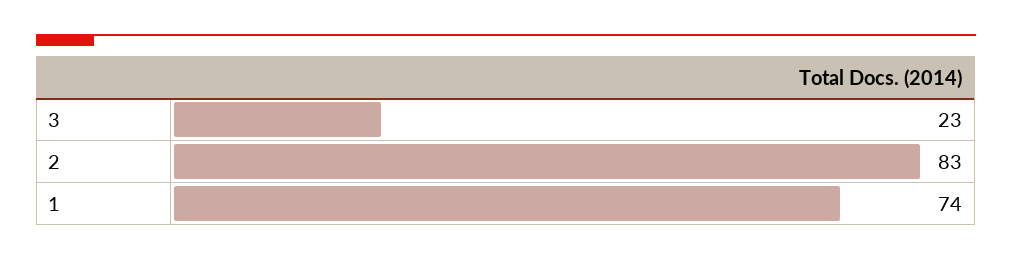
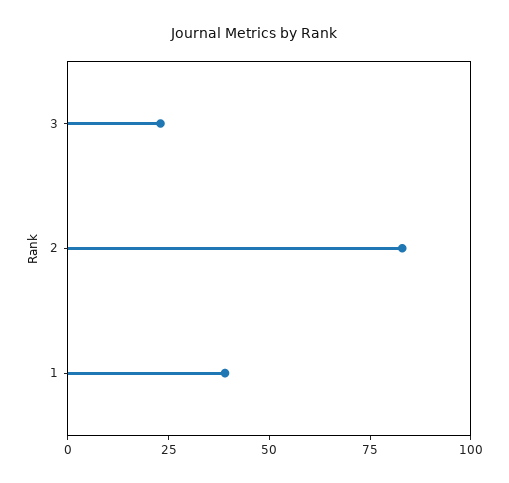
1: 74 -> 40

